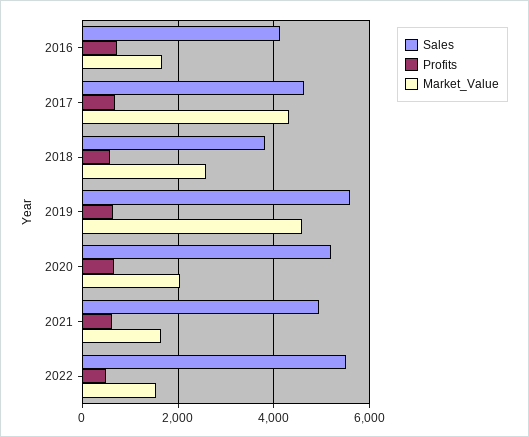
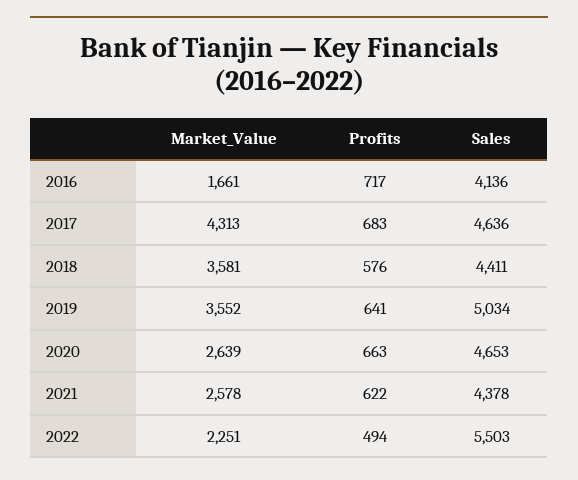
Sales, 2018: 3800 -> 4411
Market_Value, 2018: 2600 -> 3581
Sales, 2019: 5600 -> 5034
Market_Value, 2019: 4600 -> 3552
Sales, 2020: 5200 -> 4653
Market_Value, 2020: 2000 -> 2639
Sales, 2021: 5000 -> 4378
Market_Value, 2021: 1600 -> 2578
Market_Value, 2022: 1600 -> 2251

